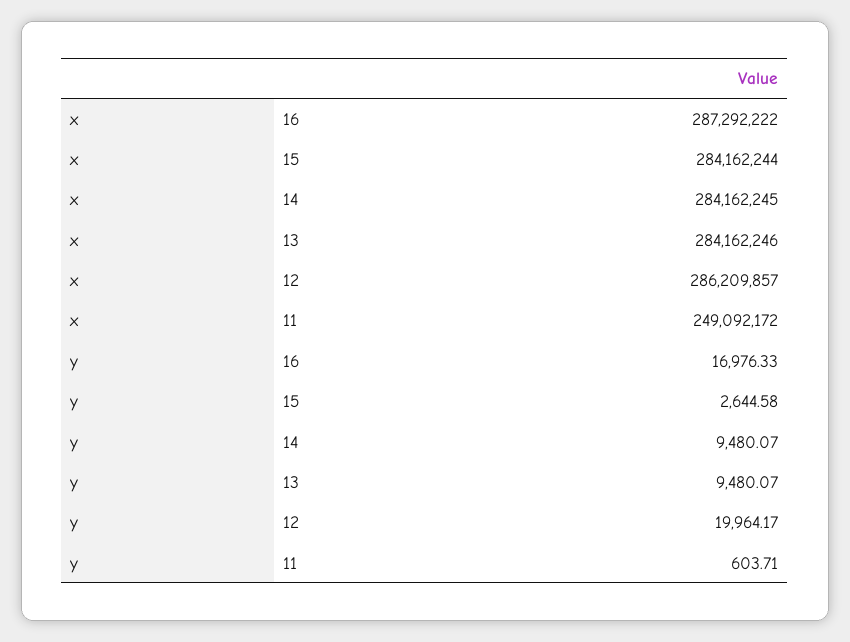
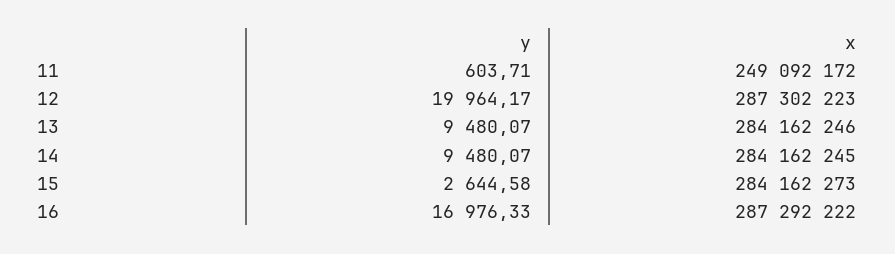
x, 15: 284162244 -> 284162273
x, 12: 286209857 -> 287302223

